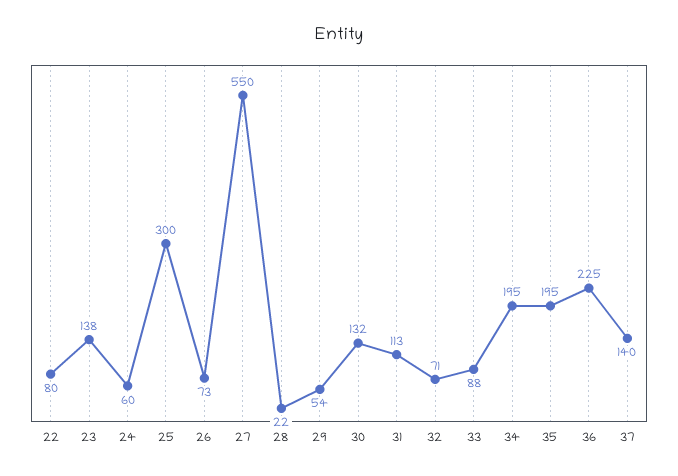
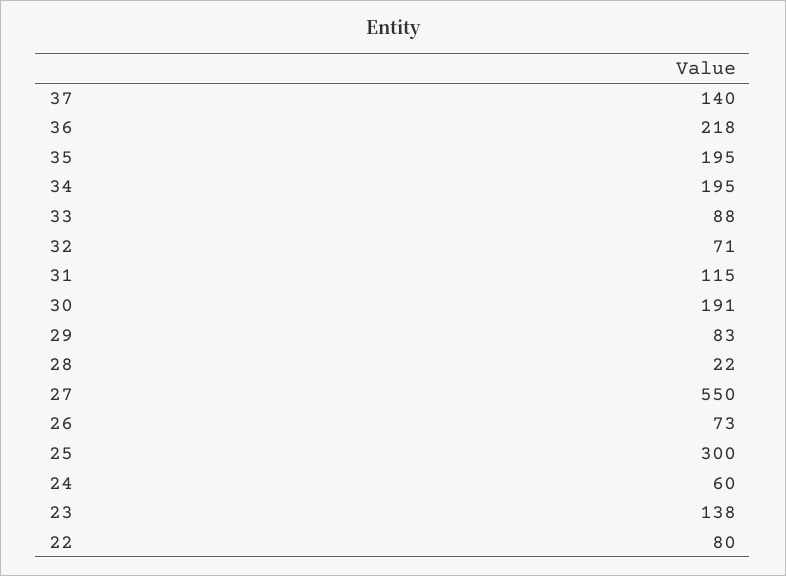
29: 54 -> 83
30: 132 -> 191
31: 113 -> 115
36: 225 -> 218

